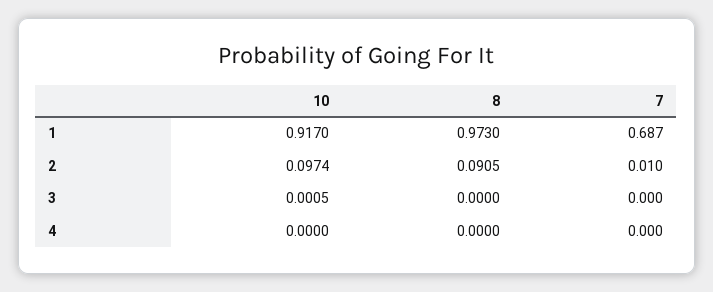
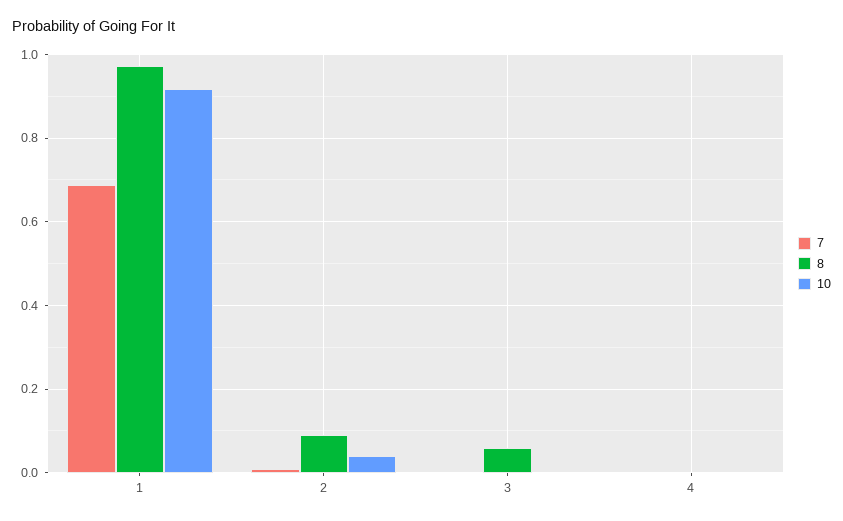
10, 2: 0.0974 -> 0.04
8, 3: 0 -> 0.06

